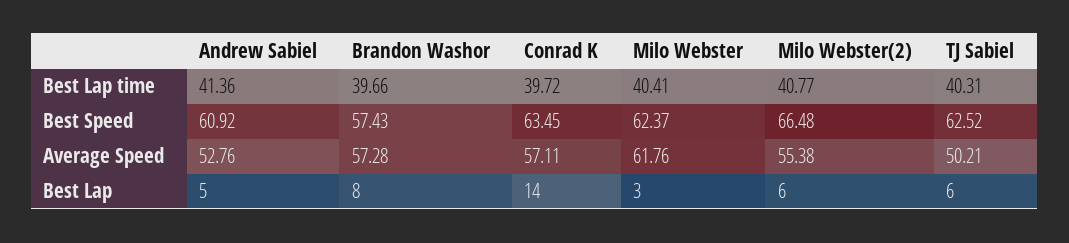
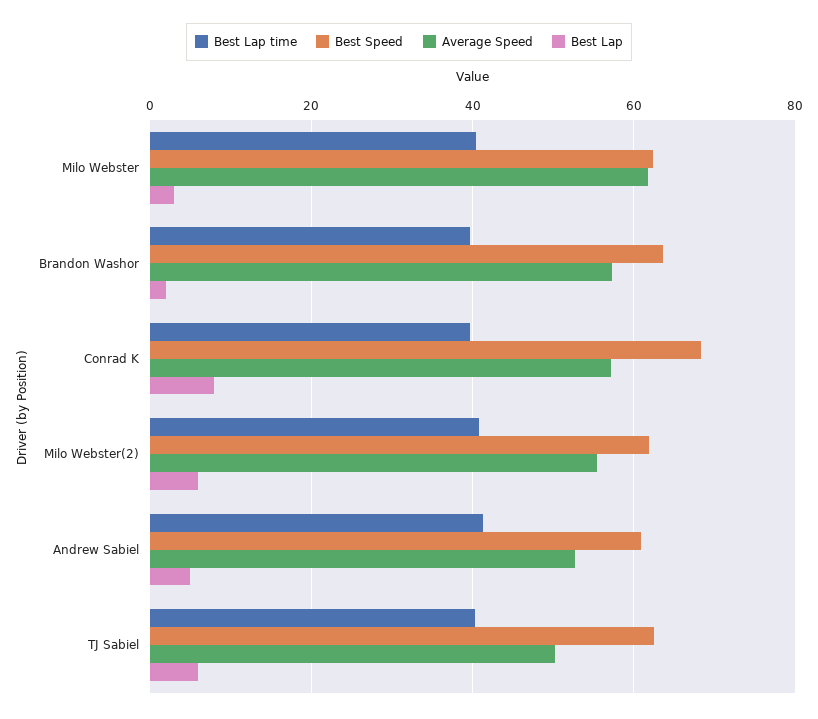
Best Speed, Brandon Washor: 57.43 -> 64
Best Speed, Conrad K: 63.45 -> 68
Best Speed, Milo Webster(2): 66.48 -> 62
Best Lap, Brandon Washor: 8 -> 2
Best Lap, Conrad K: 14 -> 8

